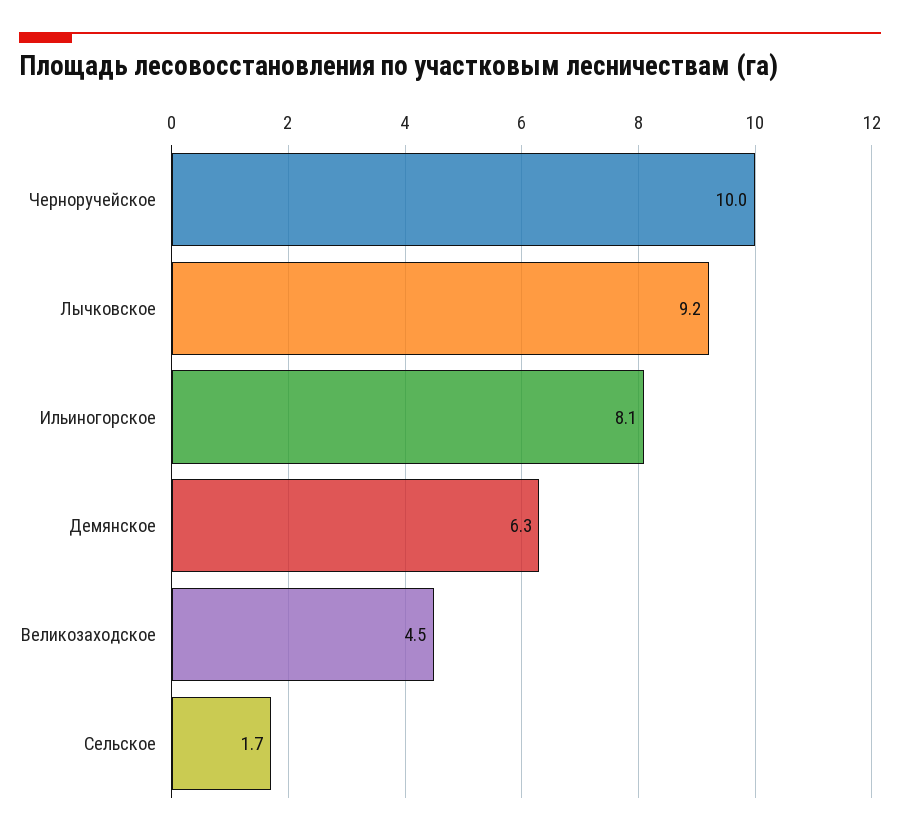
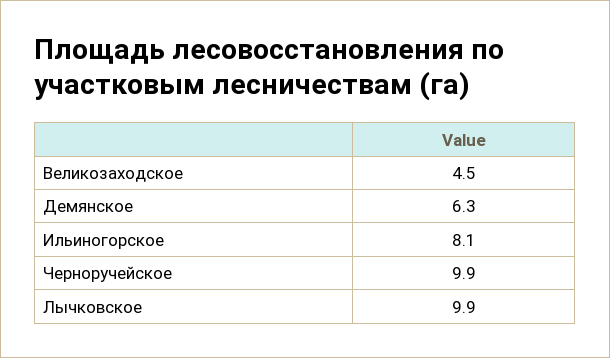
Черноручейское: 10 -> 9.9
Лычковское: 9.2 -> 9.9
Сельское: 1.7 -> none

